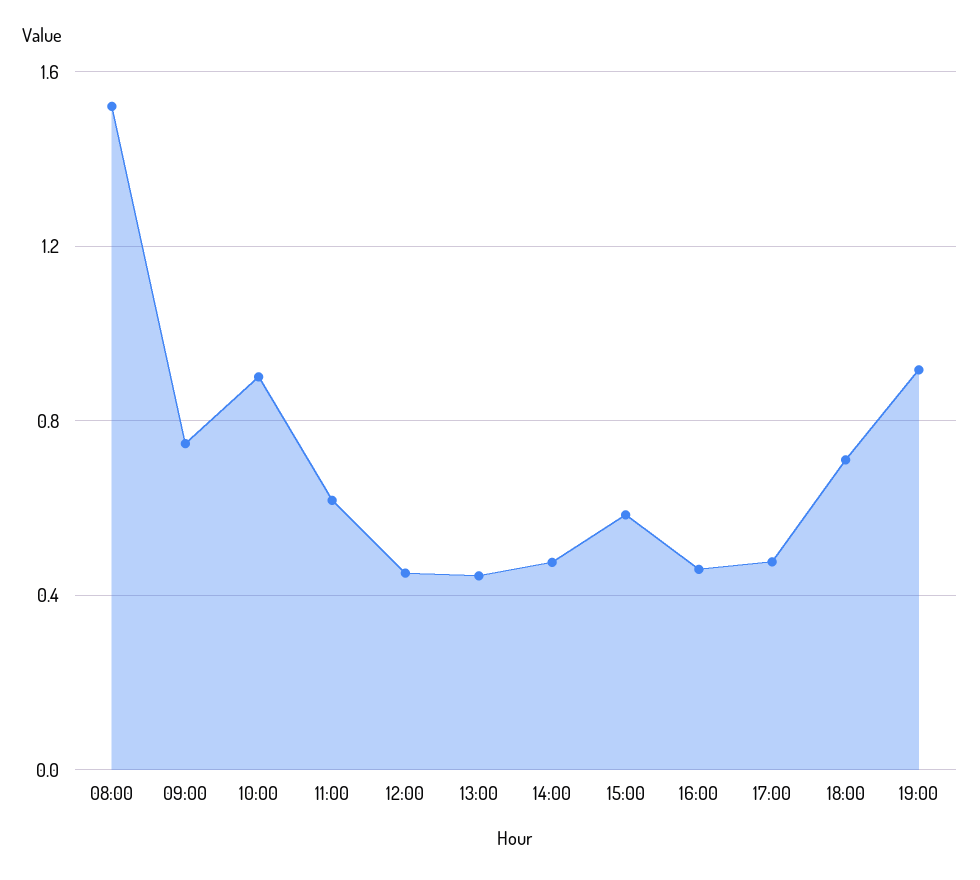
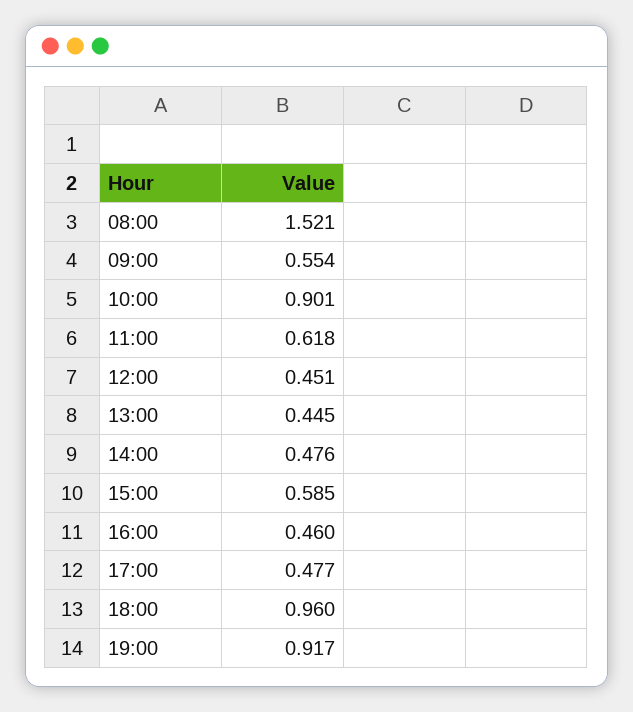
09:00: 0.75 -> 0.554
18:00: 0.7 -> 0.96

